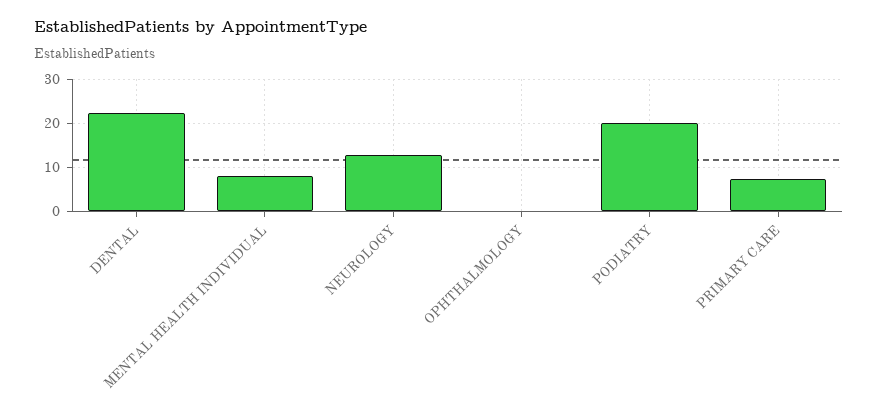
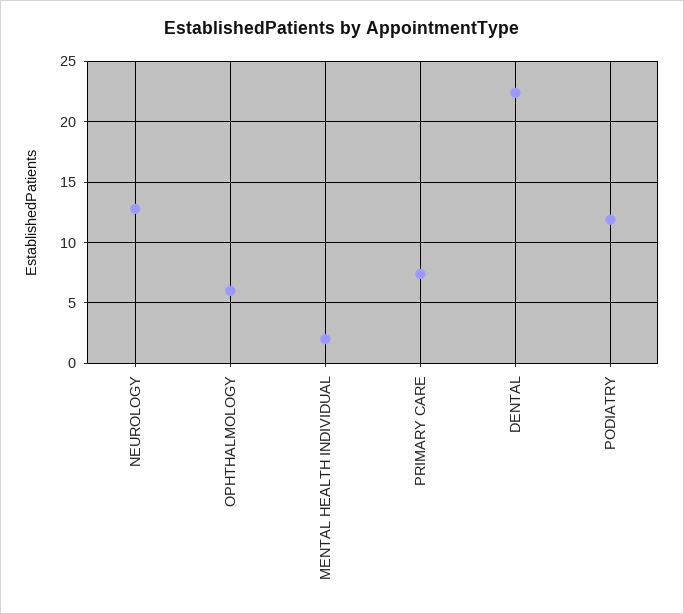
MENTAL HEALTH INDIVIDUAL: 8 -> 2
OPHTHALMOLOGY: 0 -> 6
PODIATRY: 20 -> 12

